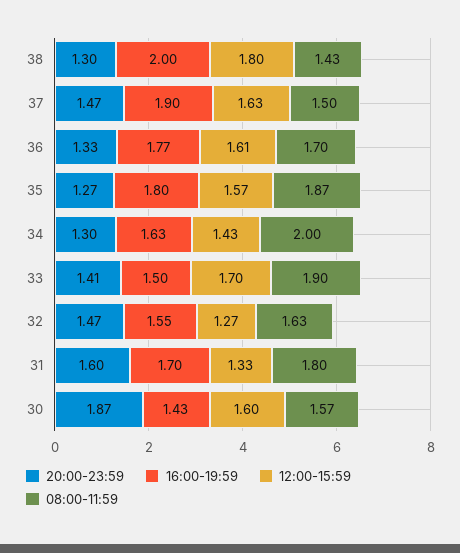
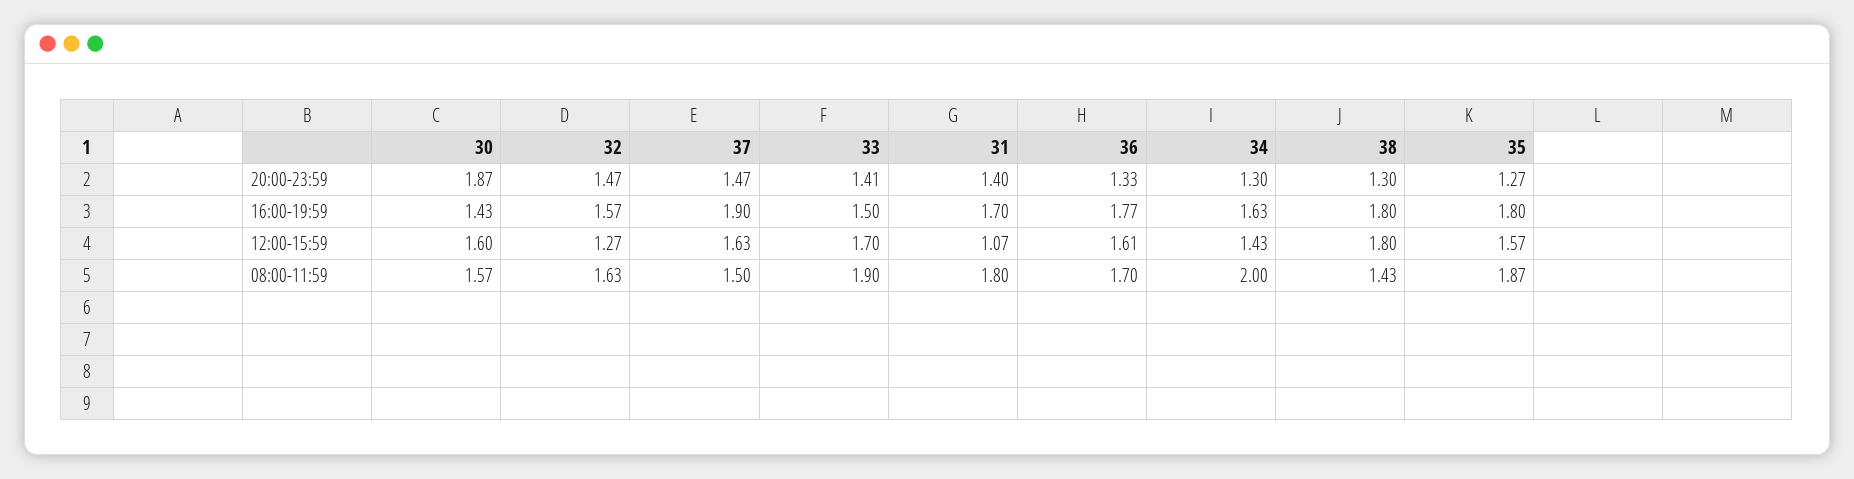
16:00-19:59, 38: 2 -> 1.8
16:00-19:59, 32: 1.55 -> 1.57
20:00-23:59, 31: 1.6 -> 1.4
12:00-15:59, 31: 1.33 -> 1.07

